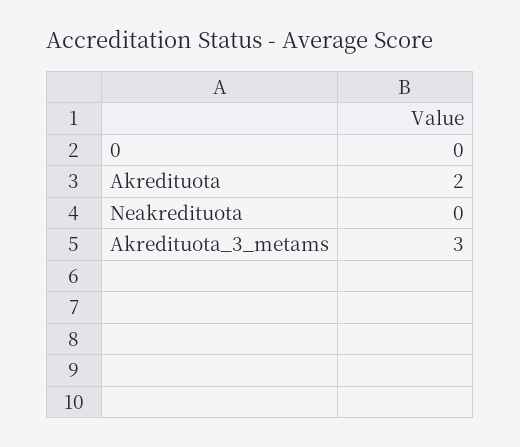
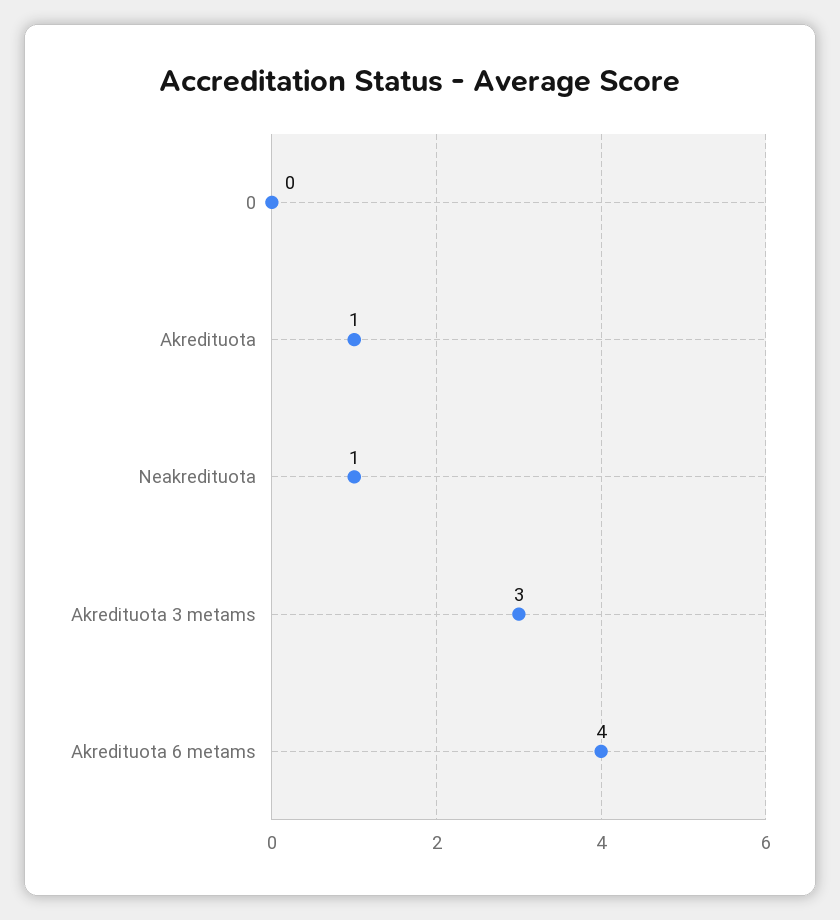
Akredituota: 2 -> 1
Neakredituota: 0 -> 1
Akredituota 6 metams: none -> 4

